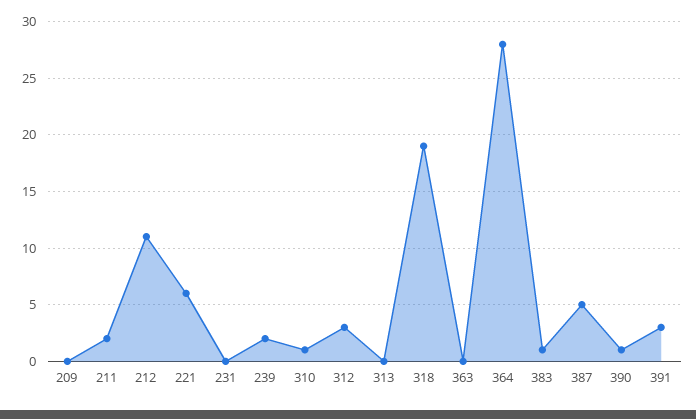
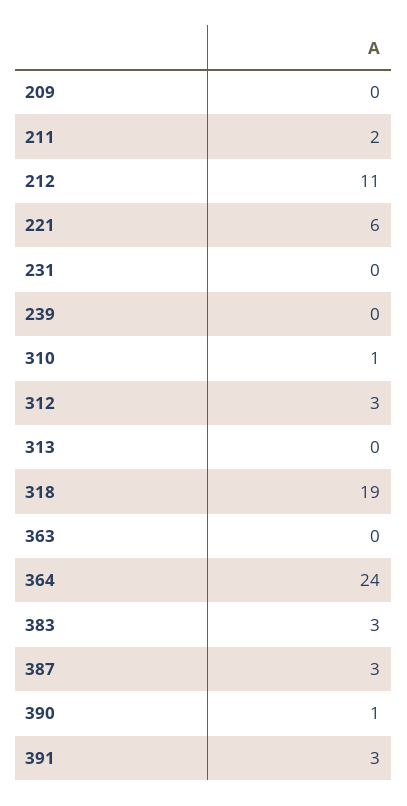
239: 2 -> 0
364: 28 -> 24
383: 1 -> 3
387: 5 -> 3

